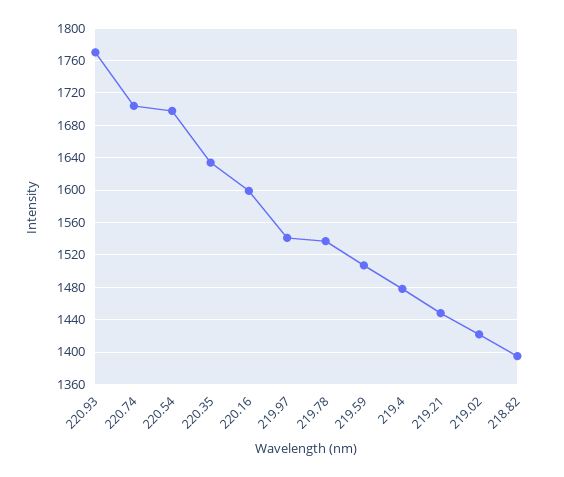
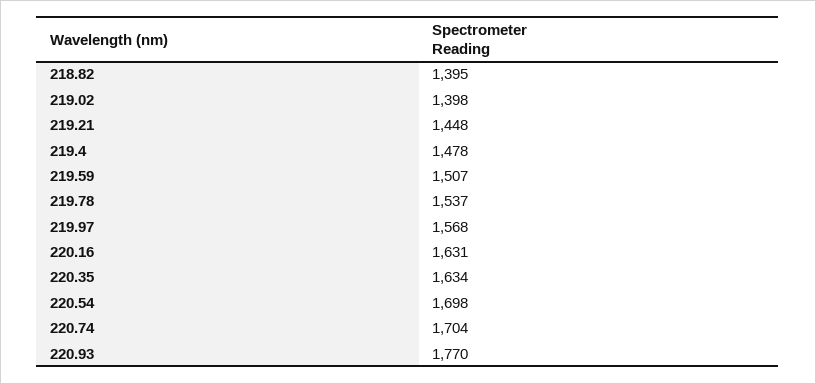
220.16: 1600 -> 1631
219.97: 1540 -> 1568
219.02: 1420 -> 1398

